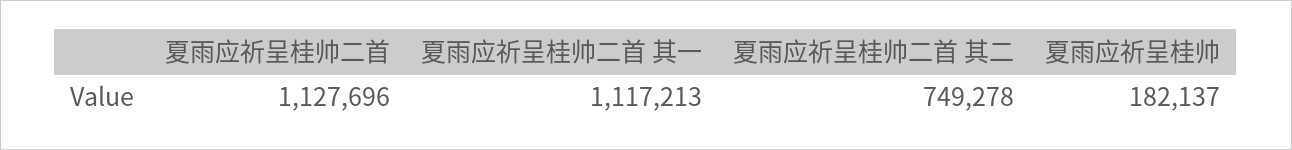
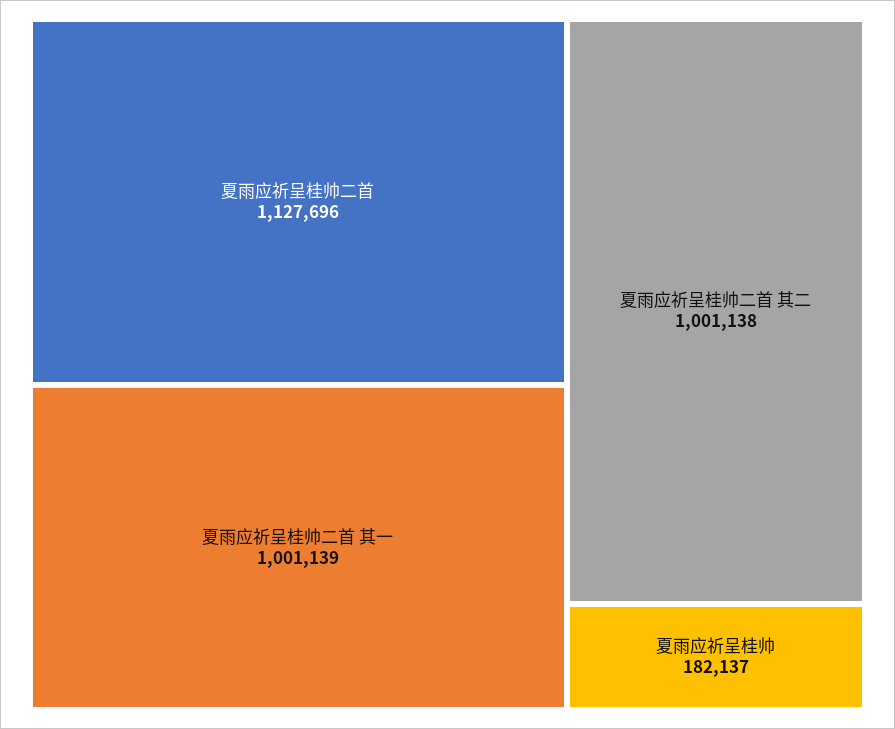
夏雨应祈呈桂帅二首 其一: 1117213 -> 1001139
夏雨应祈呈桂帅二首 其二: 749278 -> 1001138

